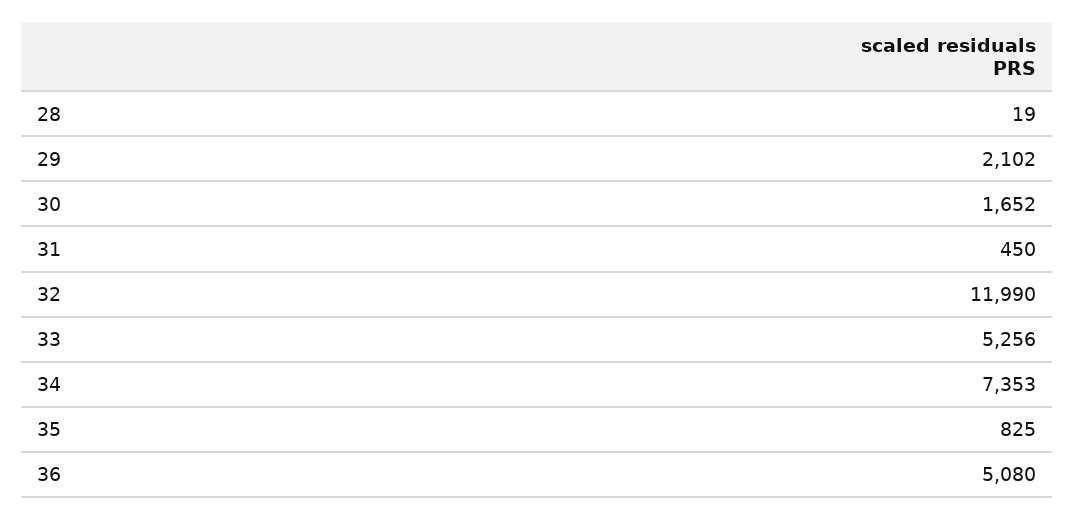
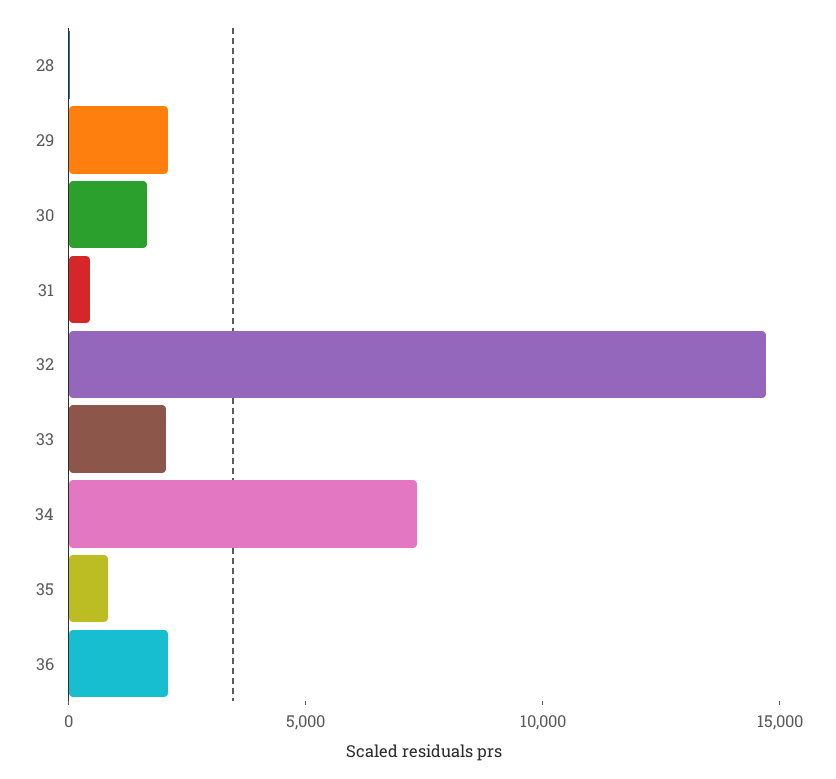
32: 11990 -> 15000
33: 5256 -> 2000
36: 5080 -> 2000

